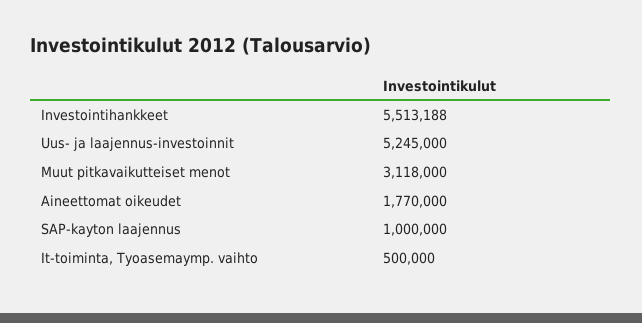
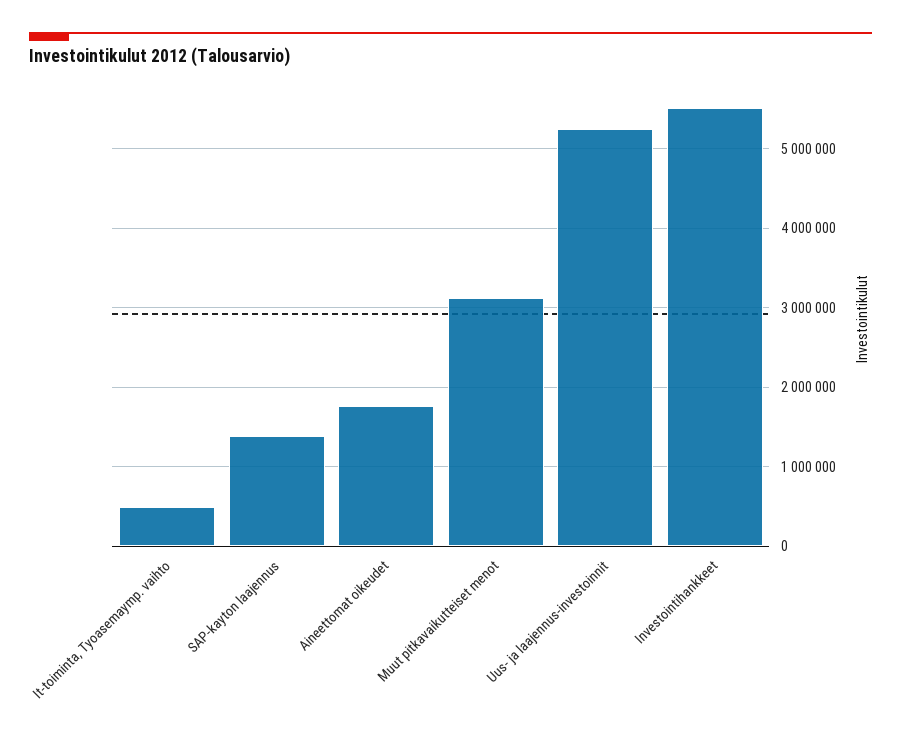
SAP-kayton laajennus: 1000000 -> 1400000

